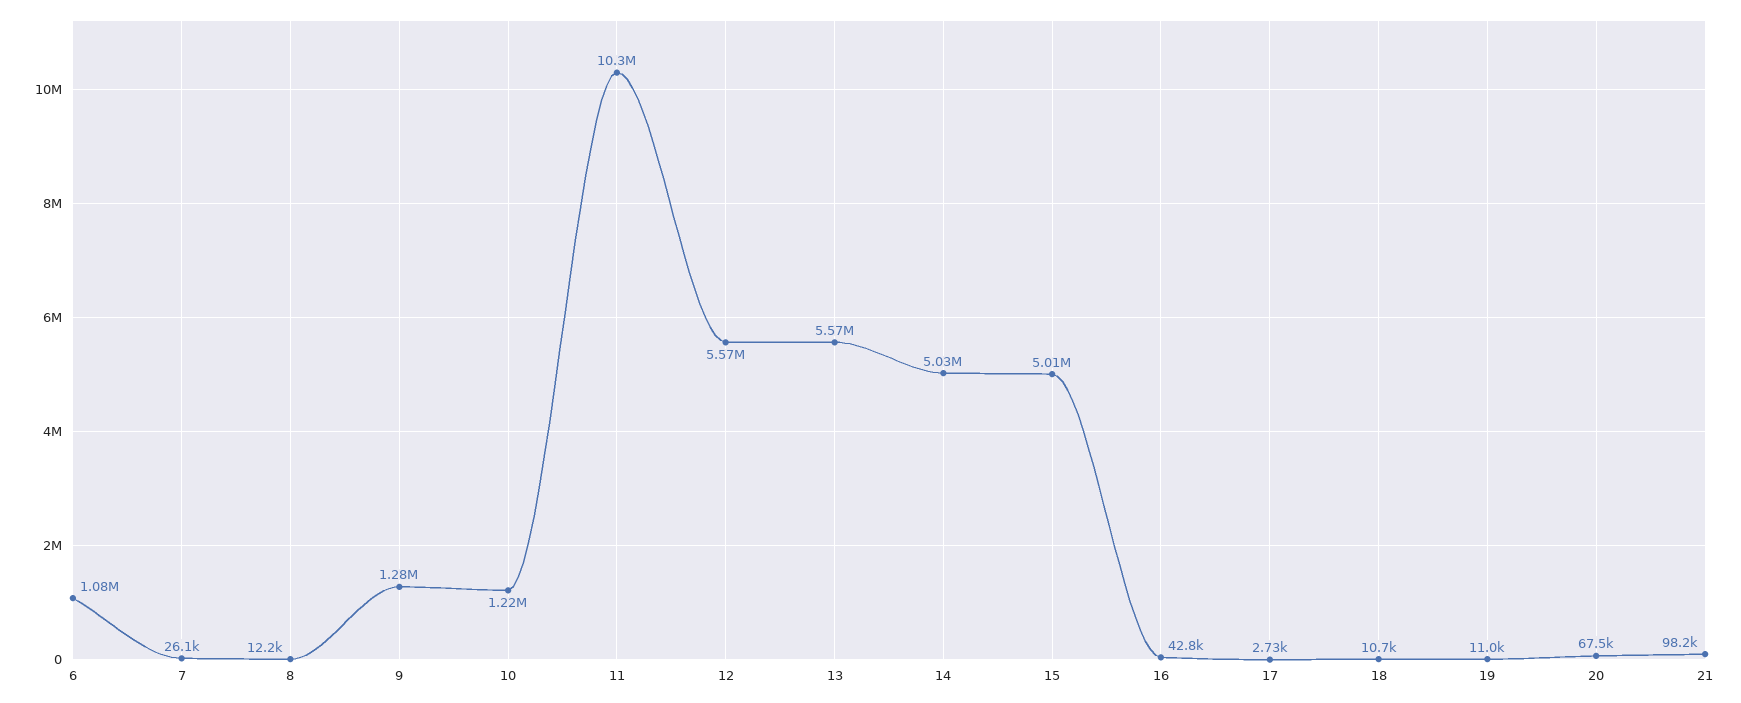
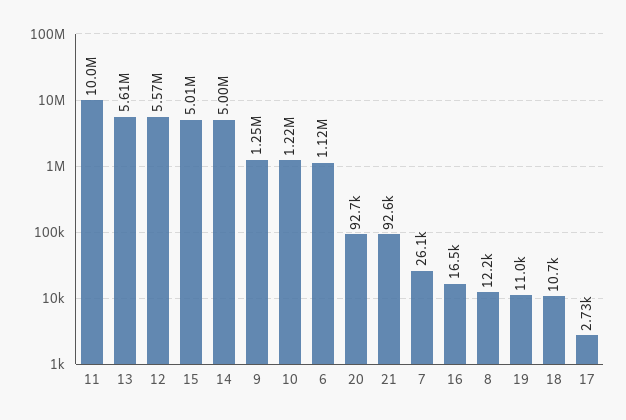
6: 1080000 -> 1120000
9: 1280000 -> 1250000
11: 10300000 -> 10000000
13: 5570000 -> 5610000
14: 5030000 -> 5000000
16: 42800 -> 16500
20: 67500 -> 92700
21: 98200 -> 92600

